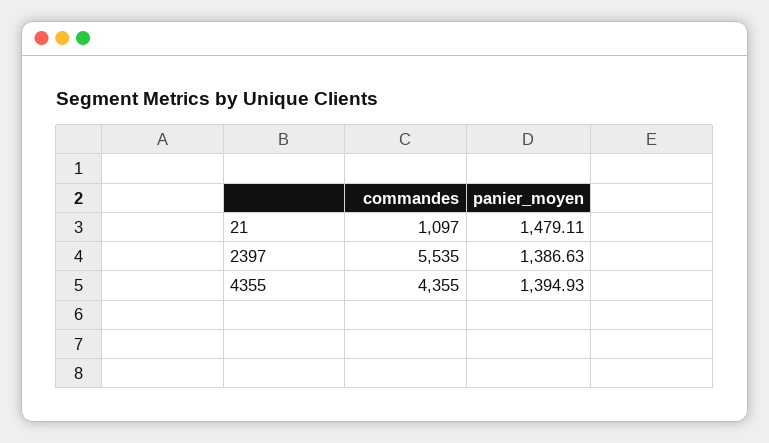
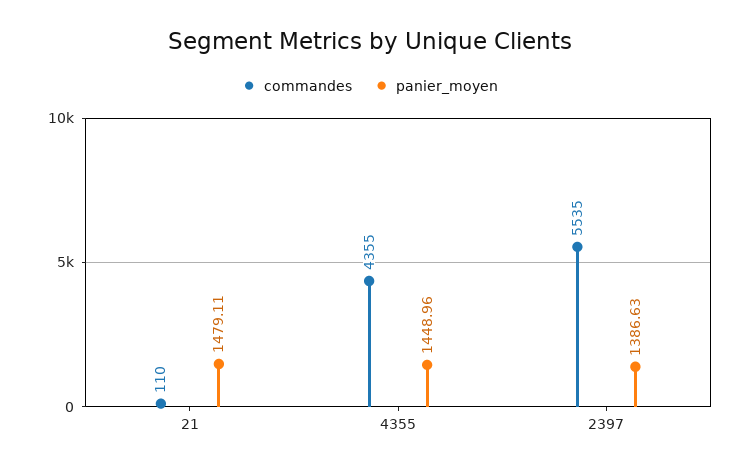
commandes, 21: 1097 -> 110
panier_moyen, 4355: 1394.93 -> 1448.96

